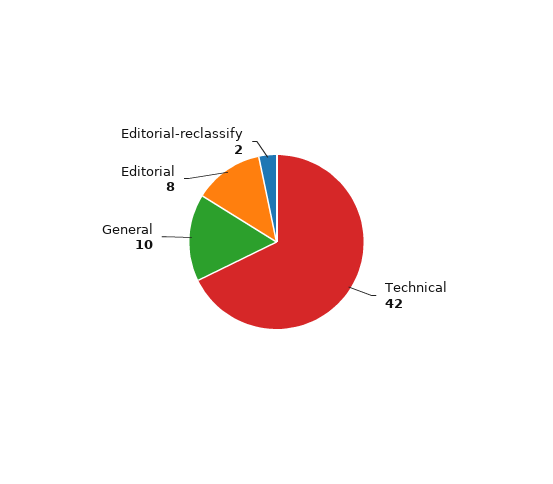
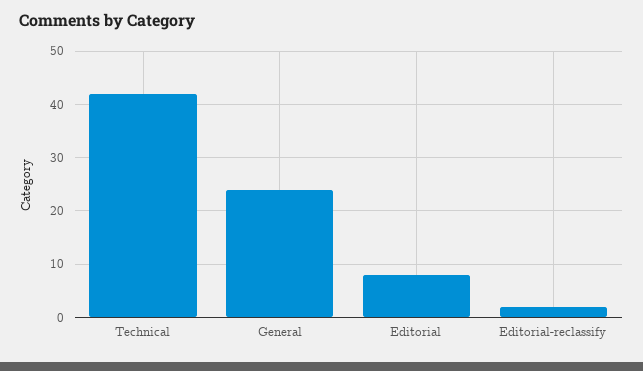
General: 10 -> 25

